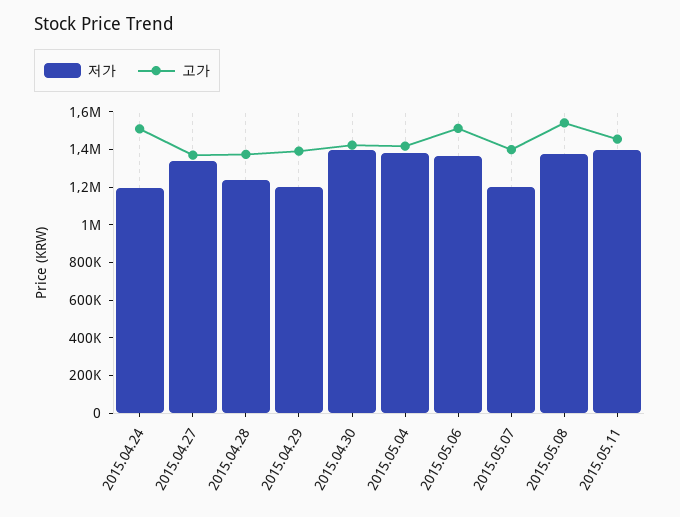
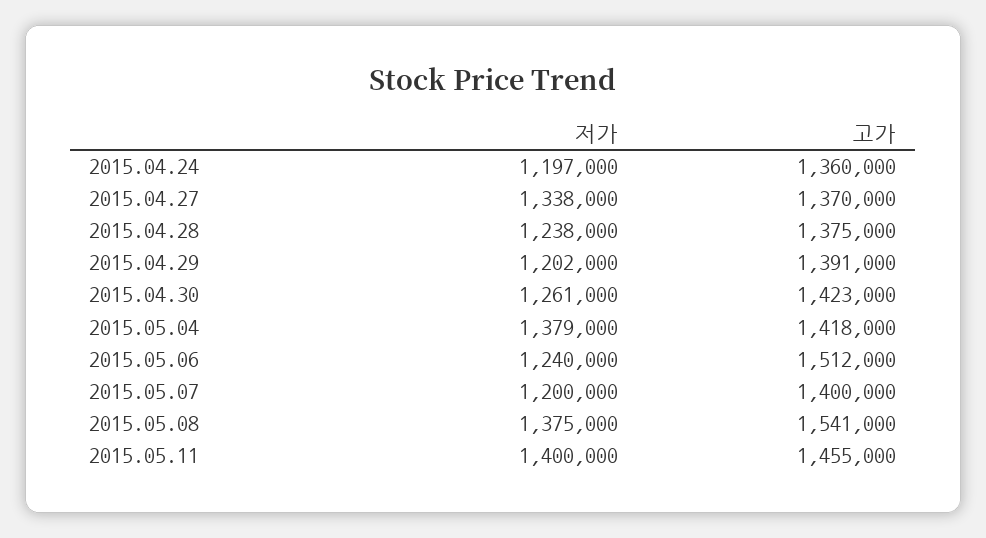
고가, 2015.04.24: 1500000 -> 1360000
저가, 2015.04.30: 1400000 -> 1261000
저가, 2015.05.06: 1350000 -> 1240000

